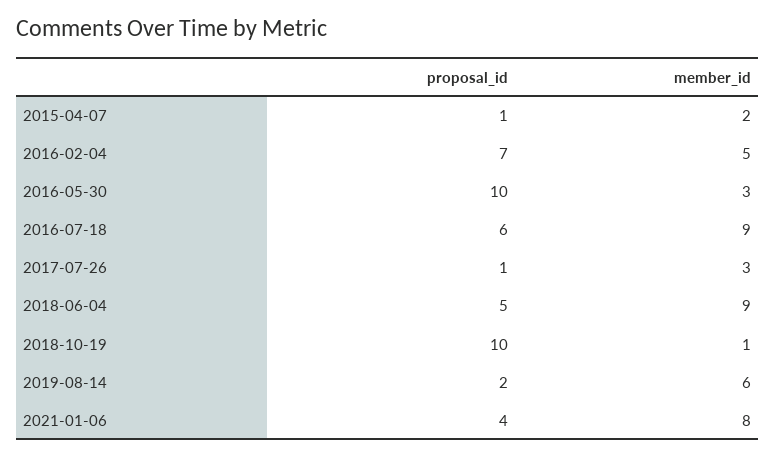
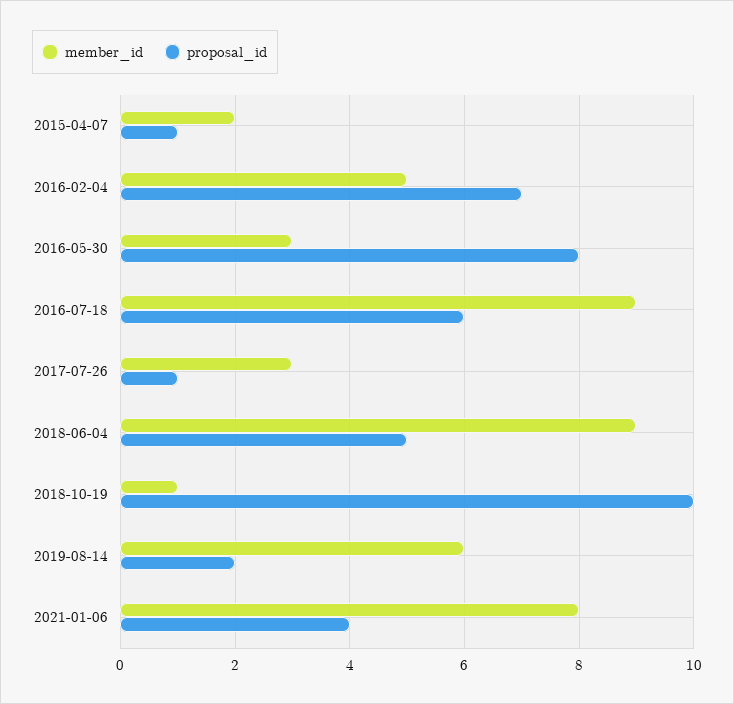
proposal_id, 2016-05-30: 10 -> 8

